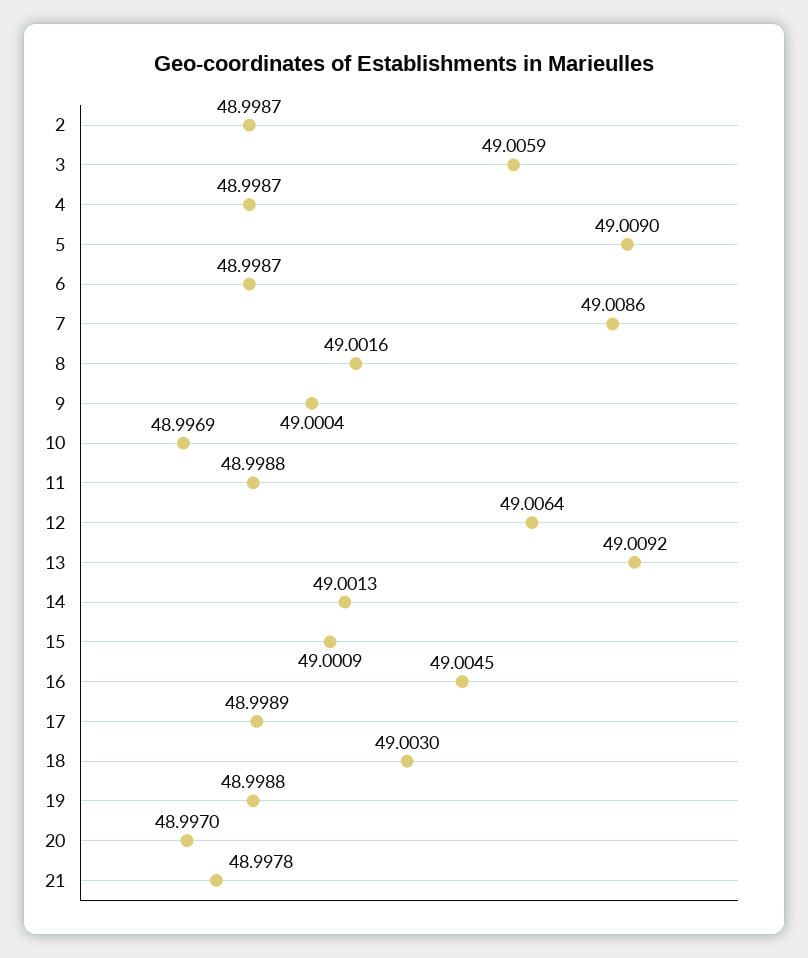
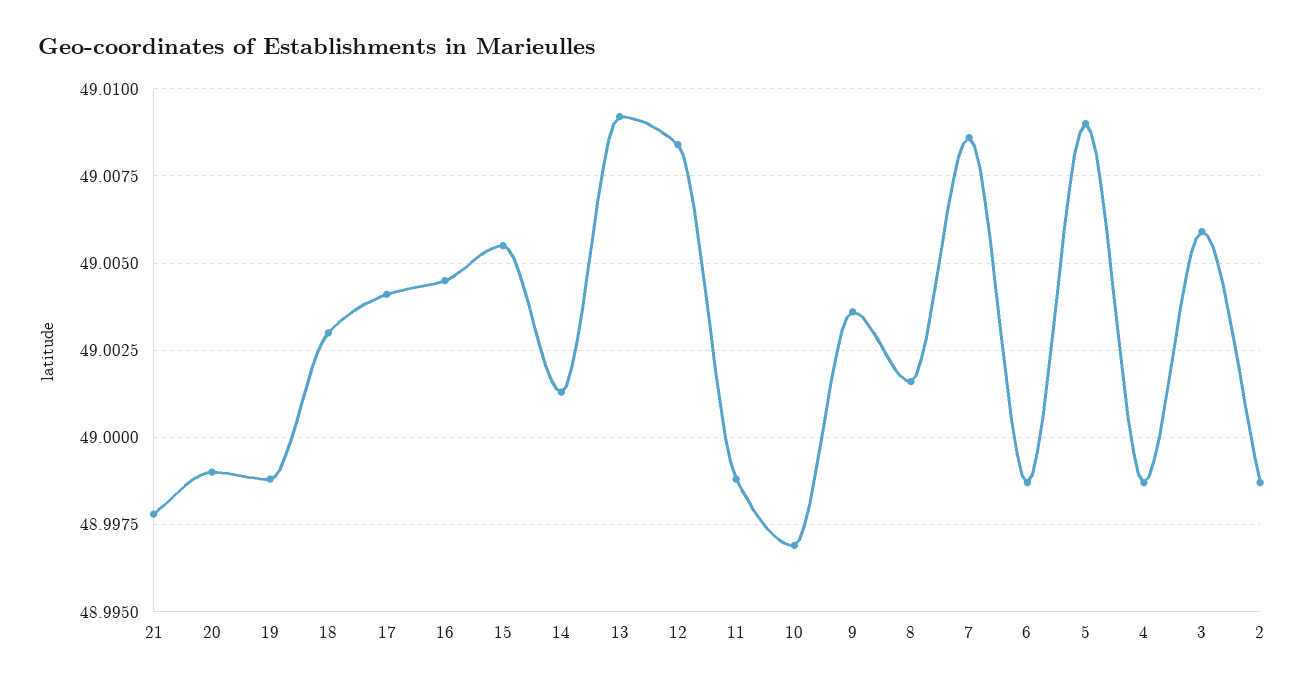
9: 49.0004 -> 49.0035
12: 49.0064 -> 49.0085
15: 49.0009 -> 49.0055
17: 48.9989 -> 49.004
20: 48.997 -> 48.999

